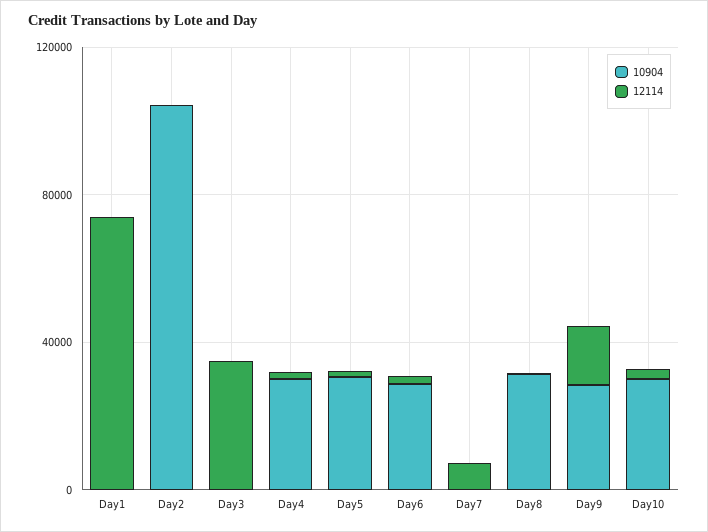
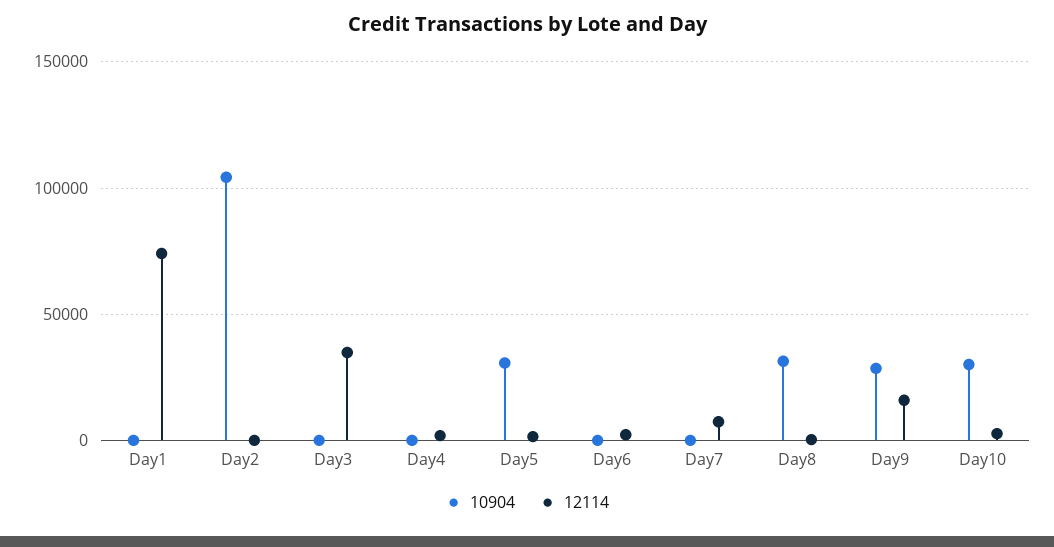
10904, Day4: 30000 -> 0
10904, Day6: 30000 -> 0

